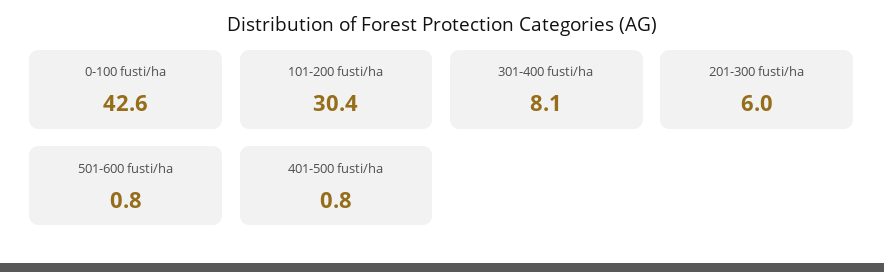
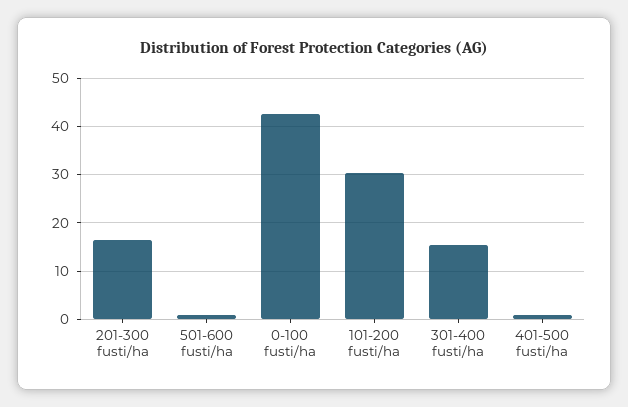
301-400 fusti/ha: 8.1 -> 16
201-300 fusti/ha: 6 -> 16

